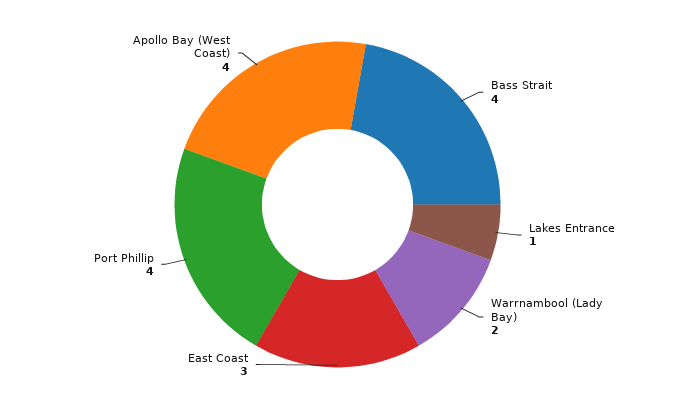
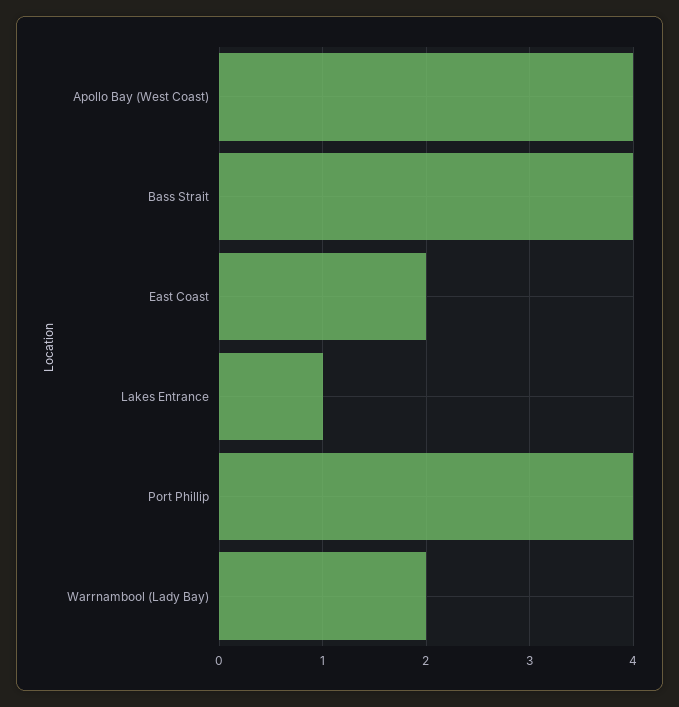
East Coast: 3 -> 2

